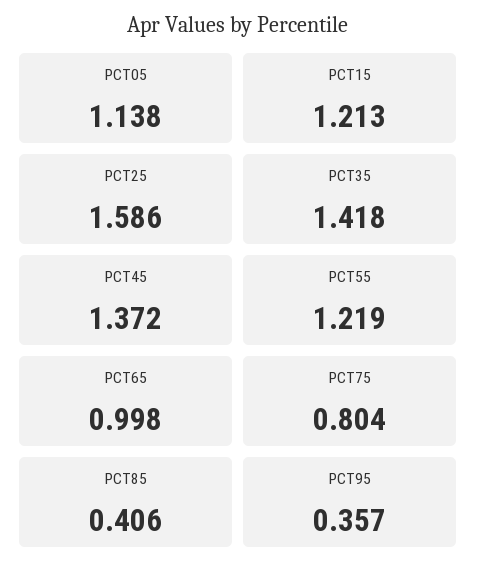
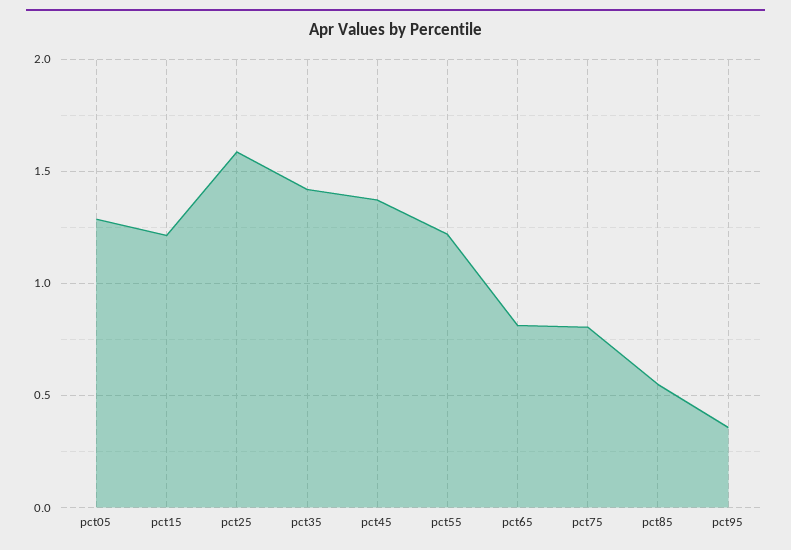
PCT05: 1.138 -> 1.3
PCT65: 0.998 -> 0.8
PCT85: 0.406 -> 0.55

